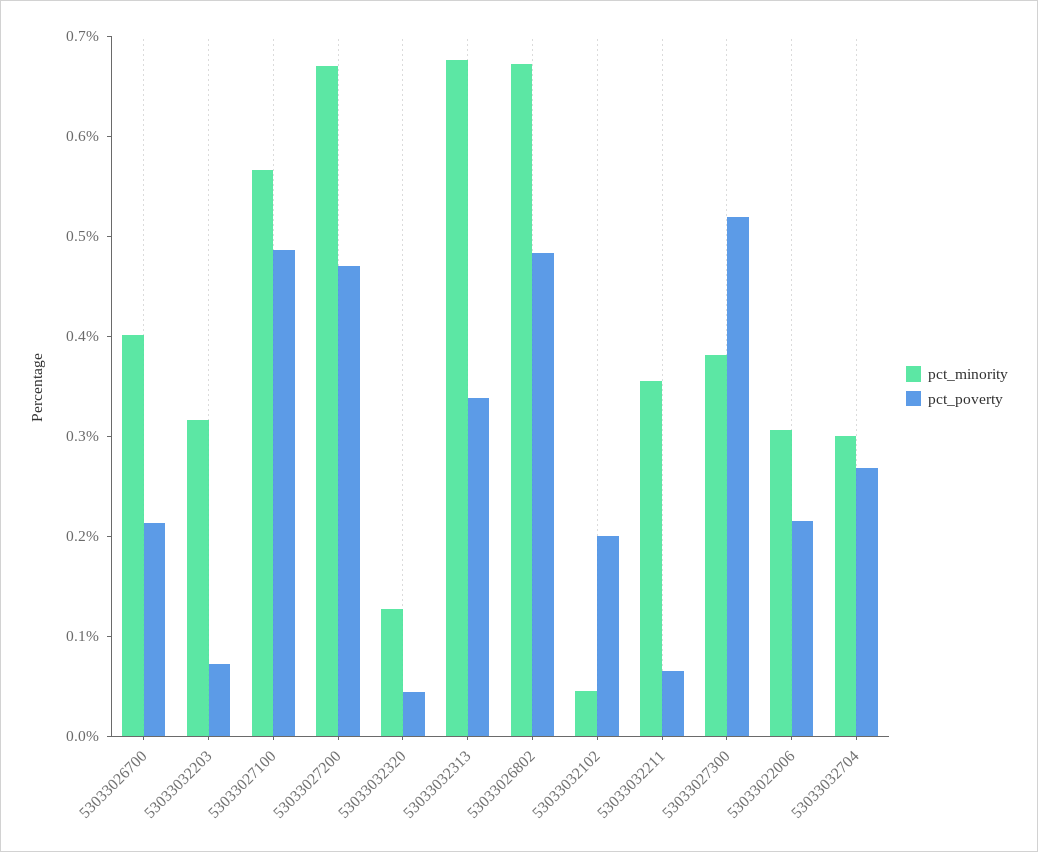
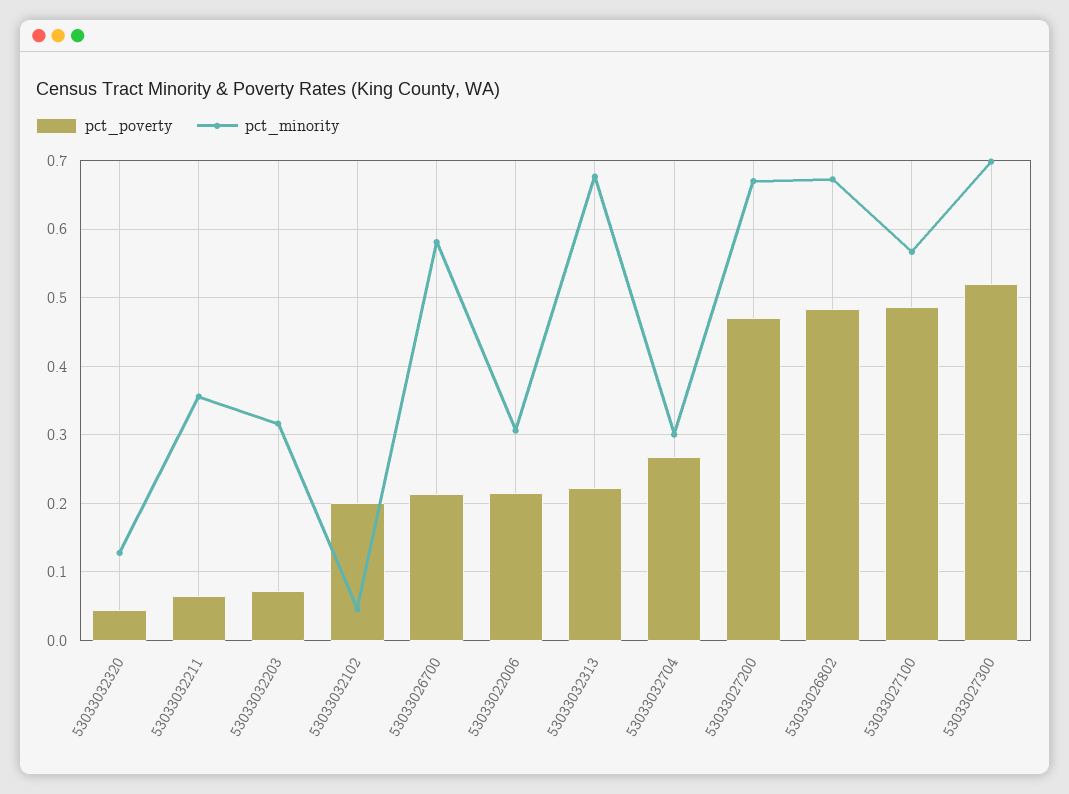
pct_minority, 53033026700: 0.4 -> 0.58
pct_poverty, 53033032313: 0.34 -> 0.22
pct_minority, 53033027300: 0.38 -> 0.7

